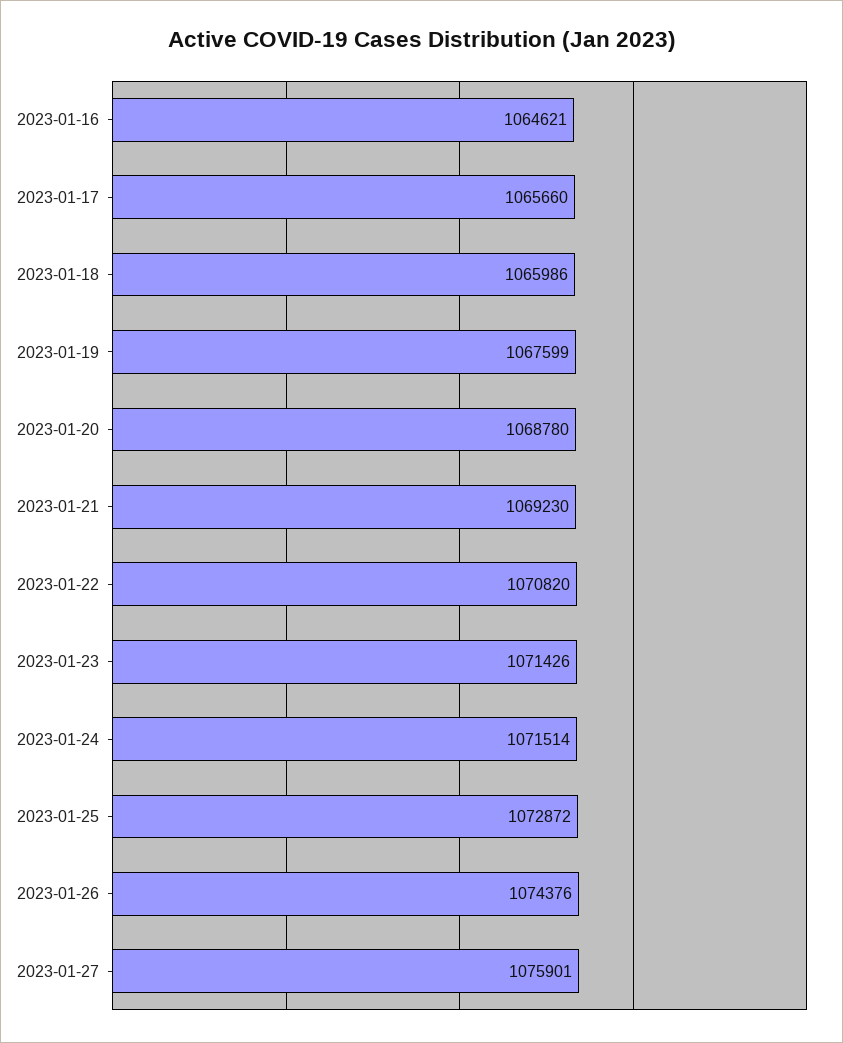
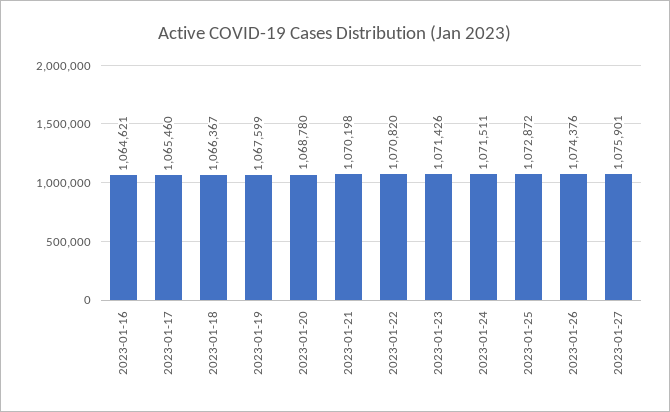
2023-01-17: 1065660 -> 1065460
2023-01-18: 1065986 -> 1066367
2023-01-21: 1069230 -> 1070198
2023-01-24: 1071514 -> 1071511

